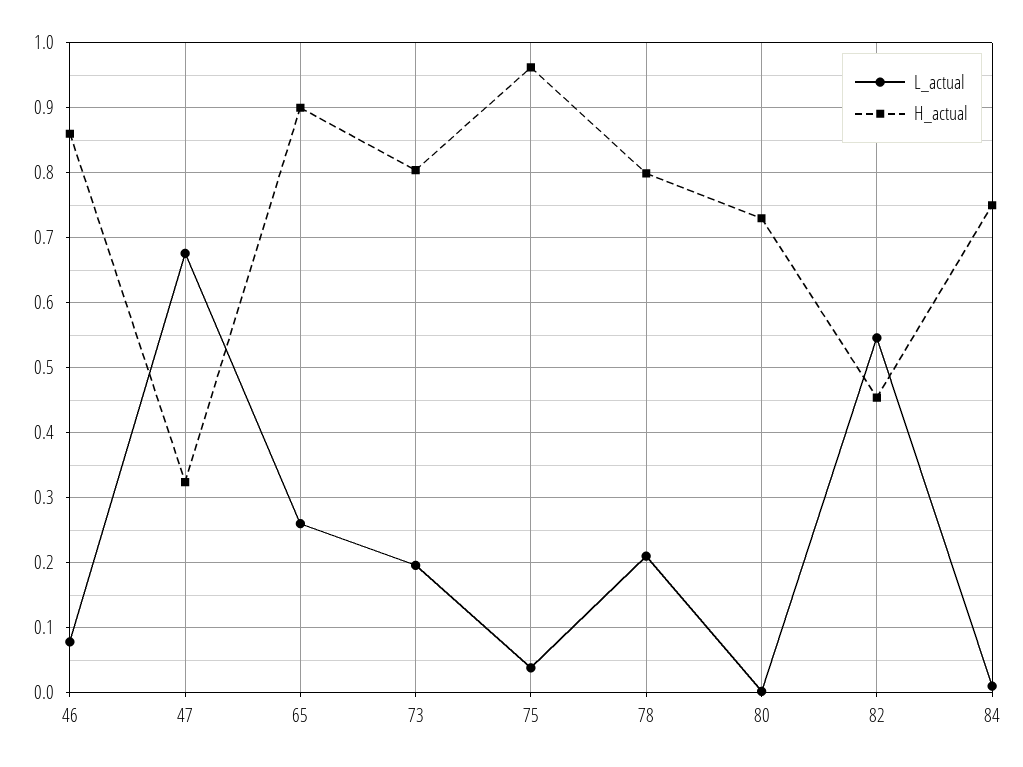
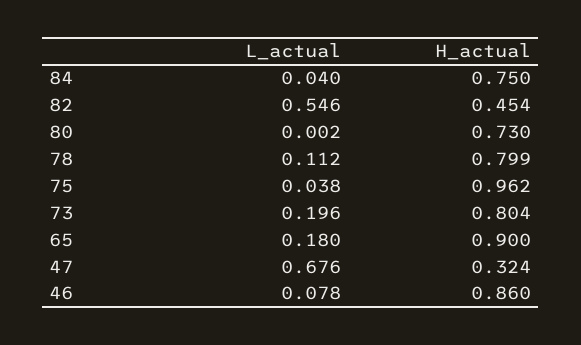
L_actual, 65: 0.26 -> 0.18
L_actual, 78: 0.21 -> 0.112
L_actual, 84: 0.01 -> 0.04

